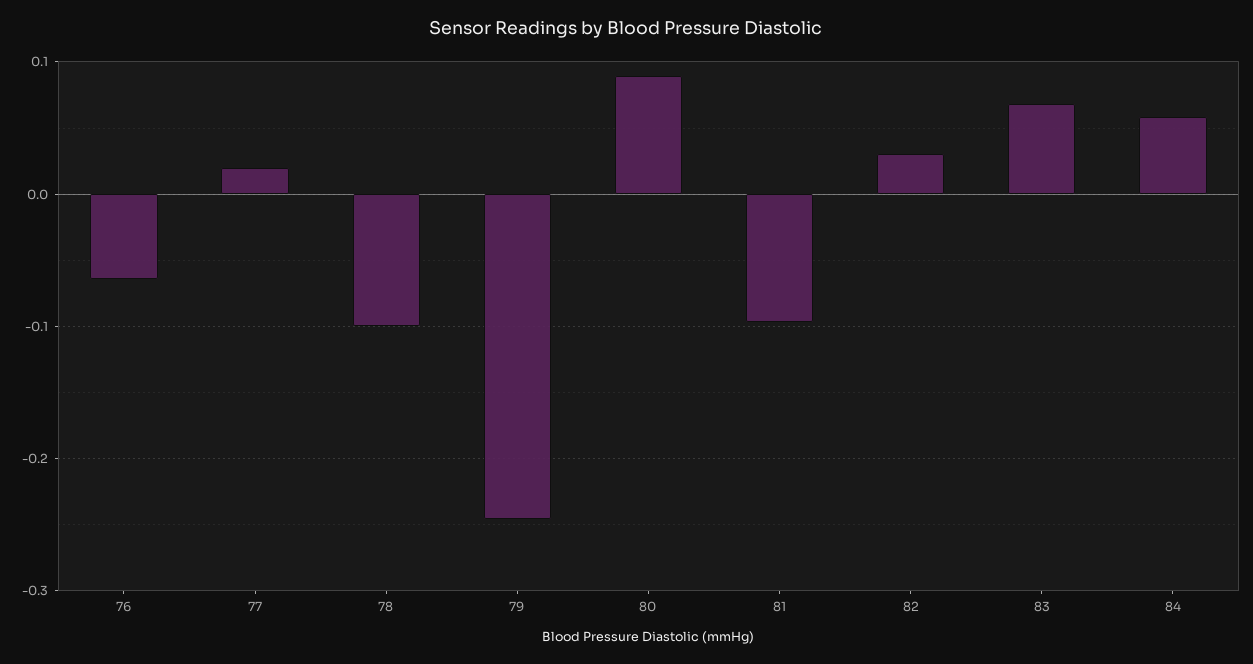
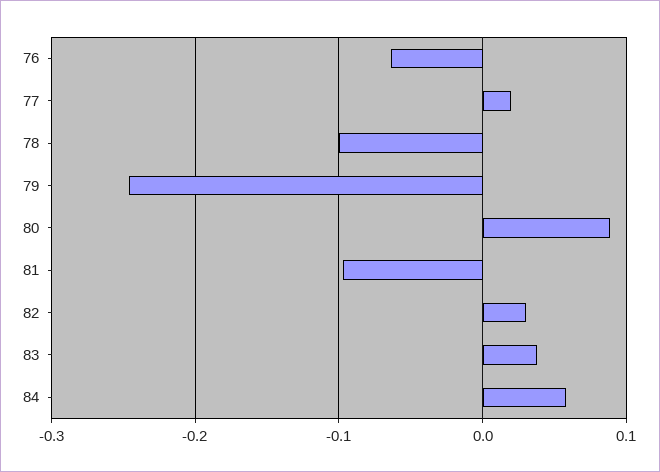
83: 0.07 -> 0.04

